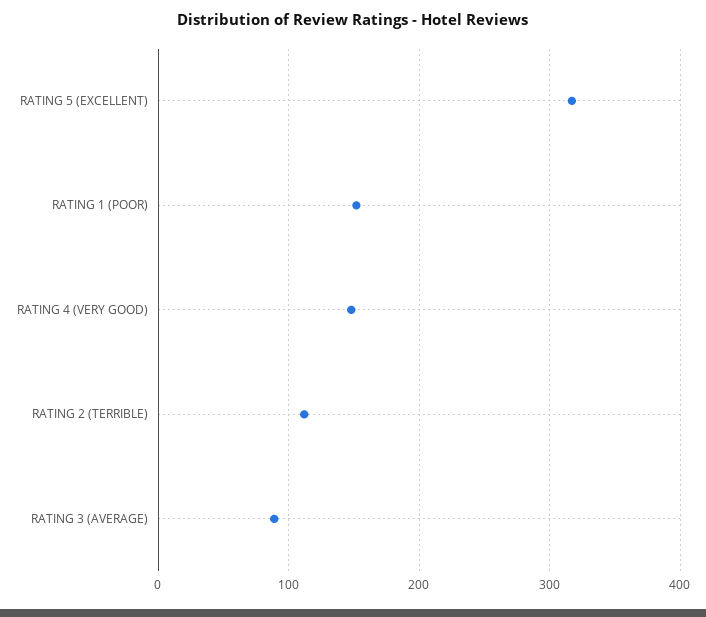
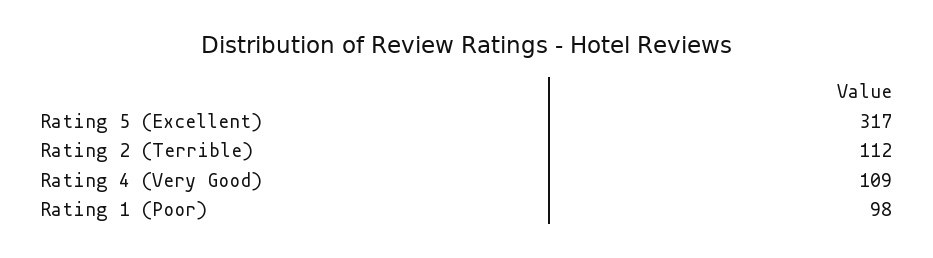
RATING 1 (POOR): 150 -> 98
RATING 4 (VERY GOOD): 150 -> 109
RATING 3 (AVERAGE): 90 -> none

